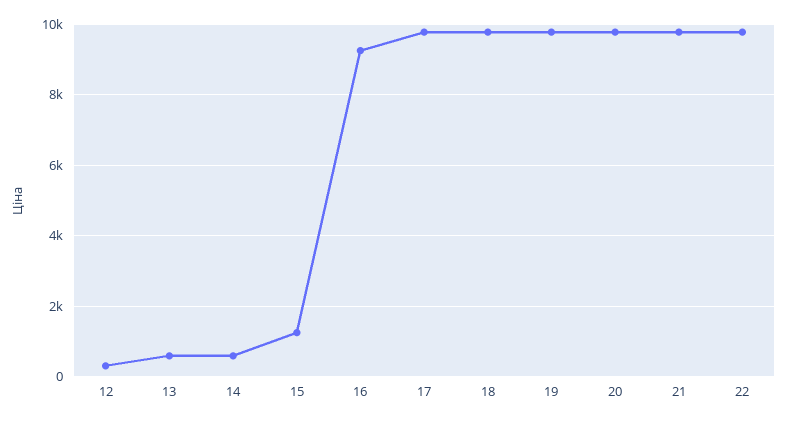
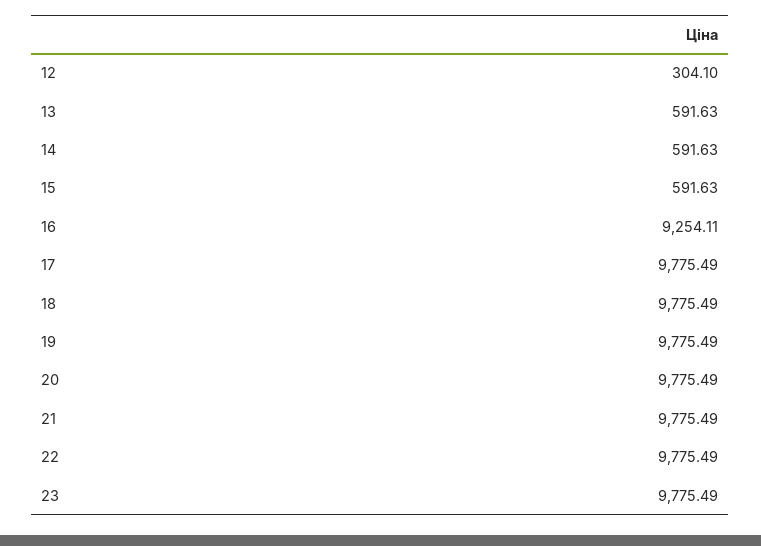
15: 1200 -> 591.63
23: none -> 9775.49

